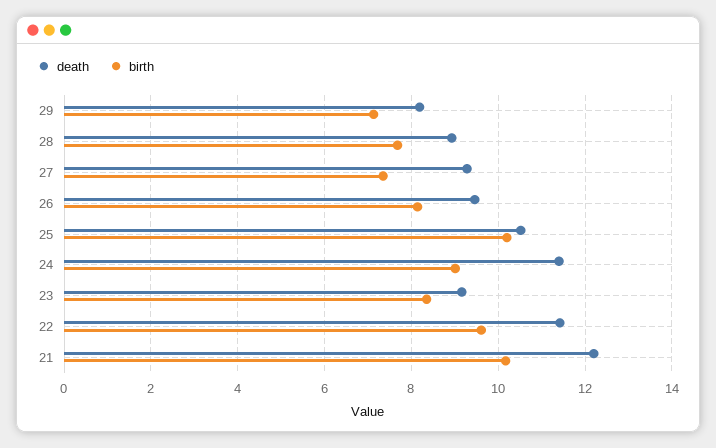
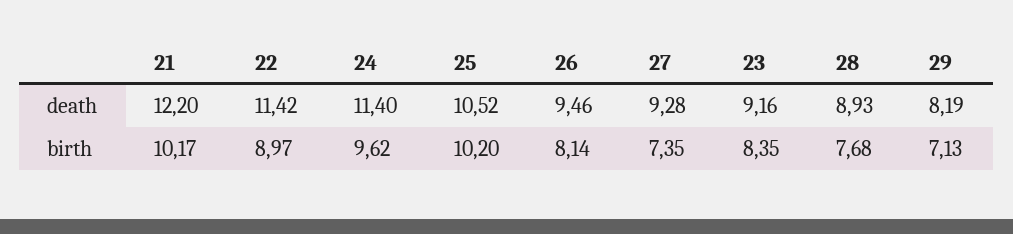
birth, 24: 9 -> 9.62
birth, 22: 9.6 -> 8.97

